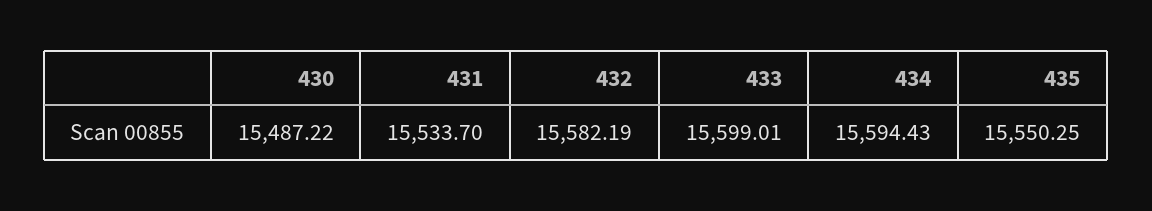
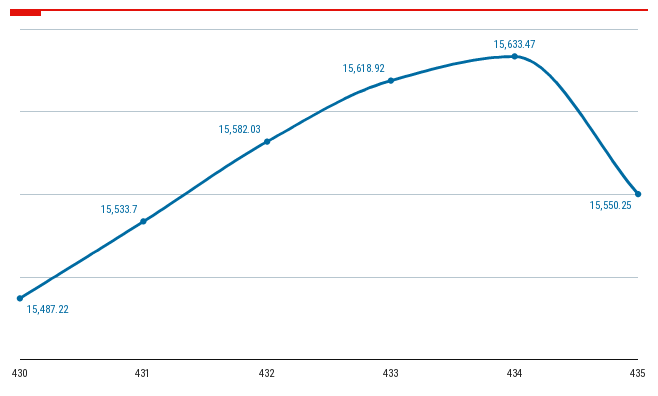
432: 15582.19 -> 15582.03
433: 15599.01 -> 15618.92
434: 15594.43 -> 15633.47

